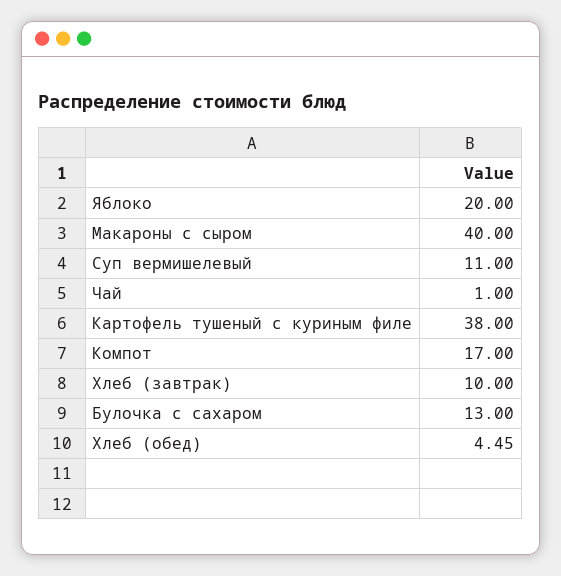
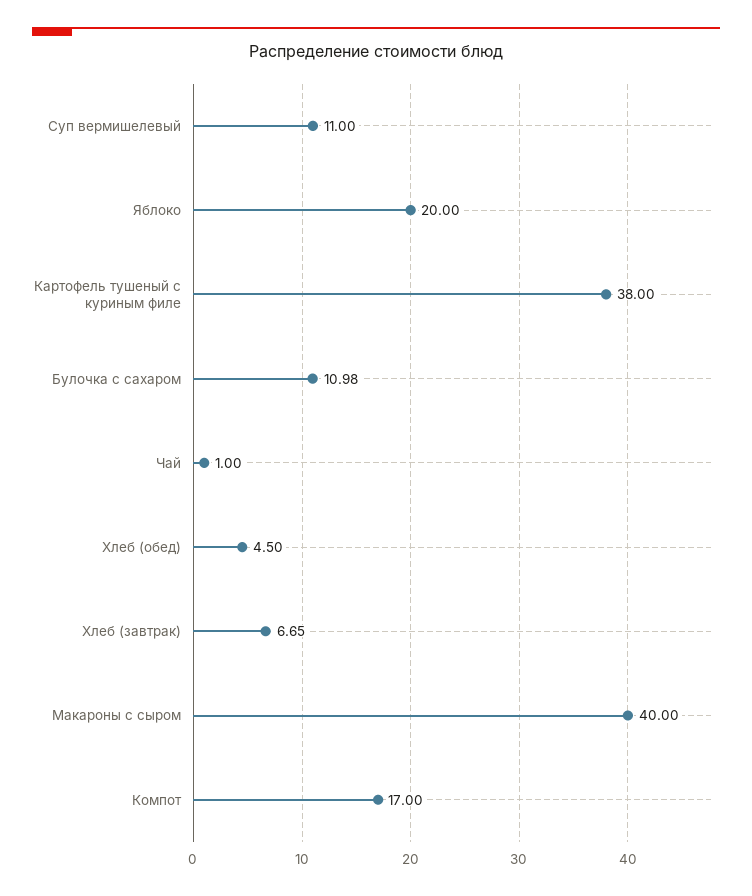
Хлеб (завтрак): 10 -> 6.65
Булочка с сахаром: 13 -> 10.98
Хлеб (обед): 4.45 -> 4.5

